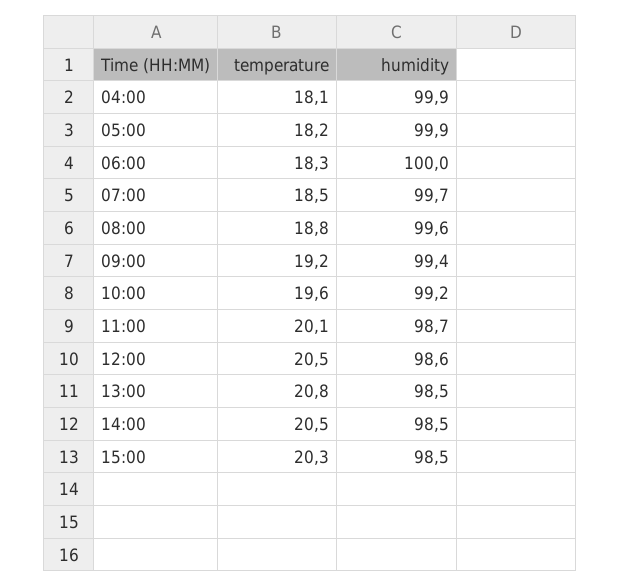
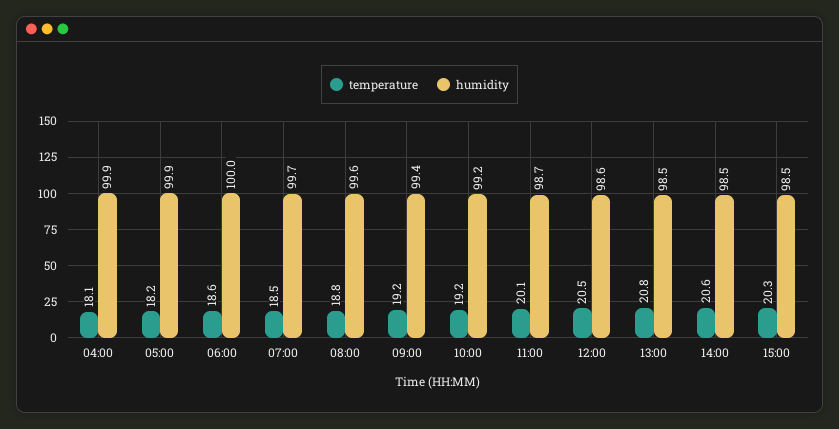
temperature, 06:00: 18.3 -> 18.6
temperature, 10:00: 19.6 -> 19.2
temperature, 14:00: 20.5 -> 20.6

